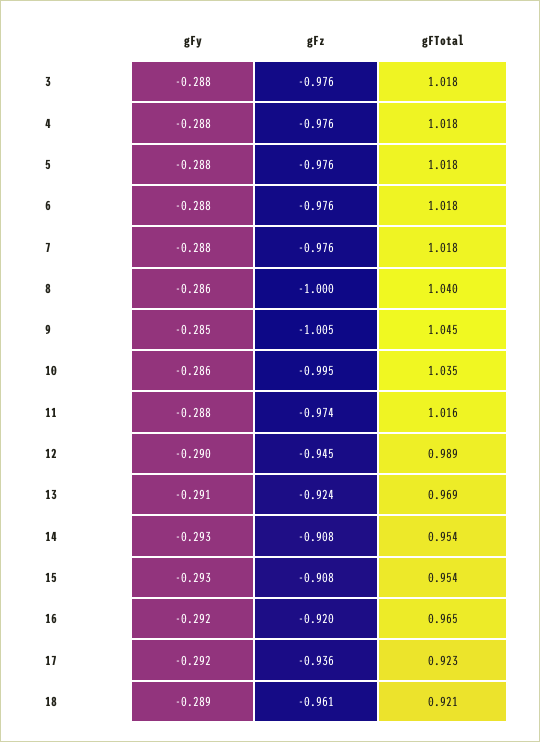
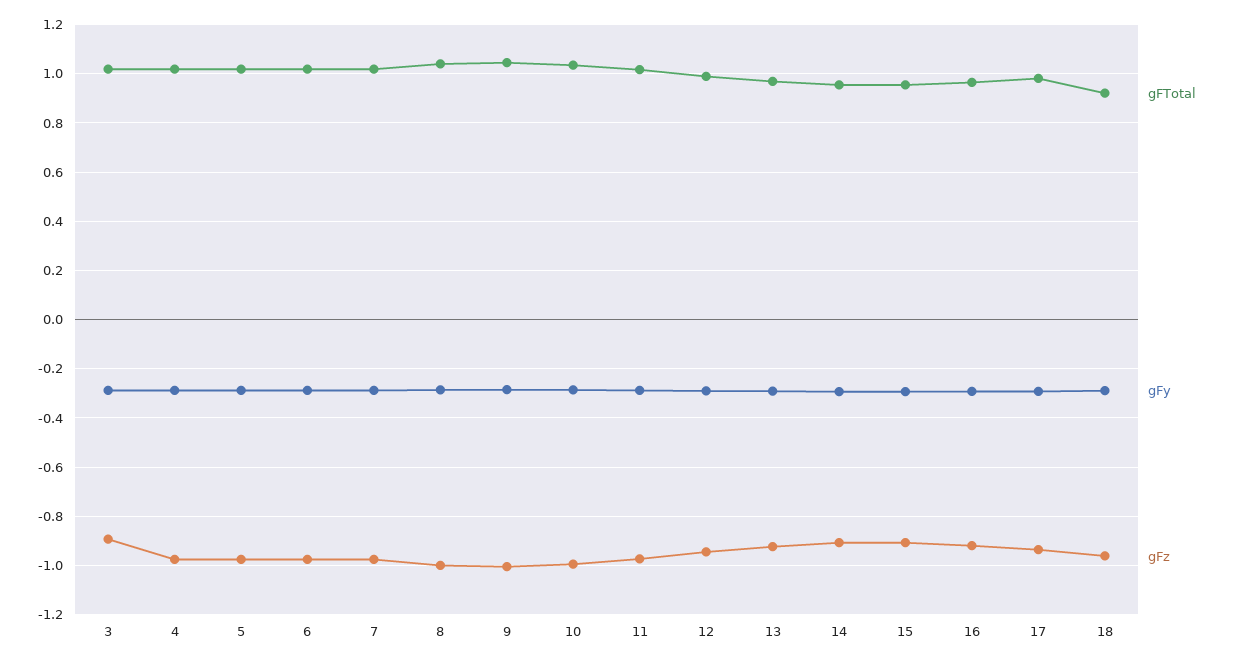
gFz, 3: -0.976 -> -0.9
gFTotal, 17: 0.923 -> 0.975

